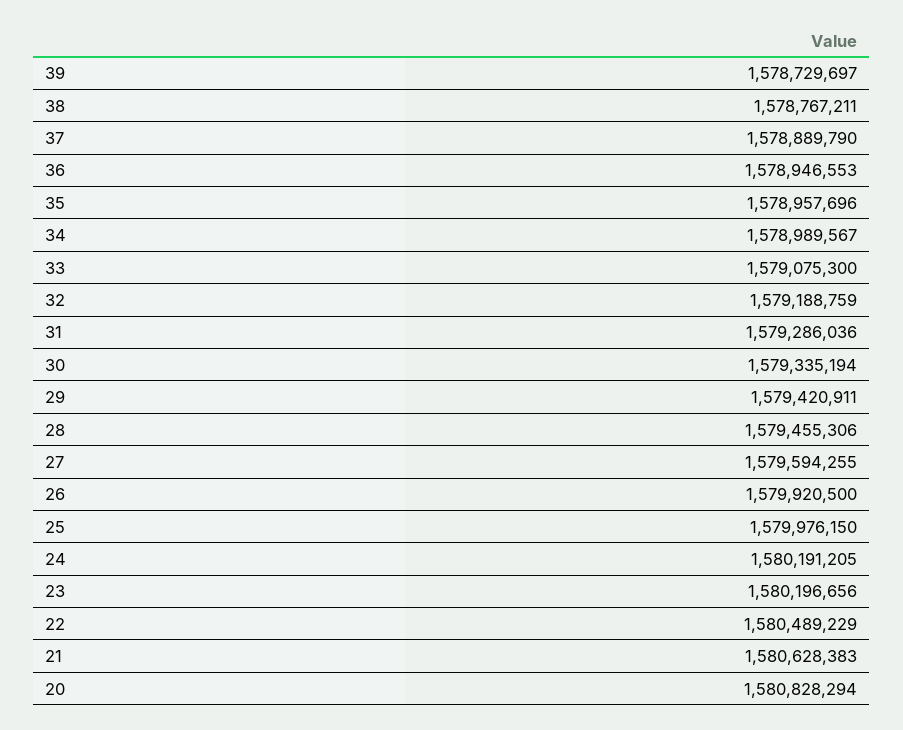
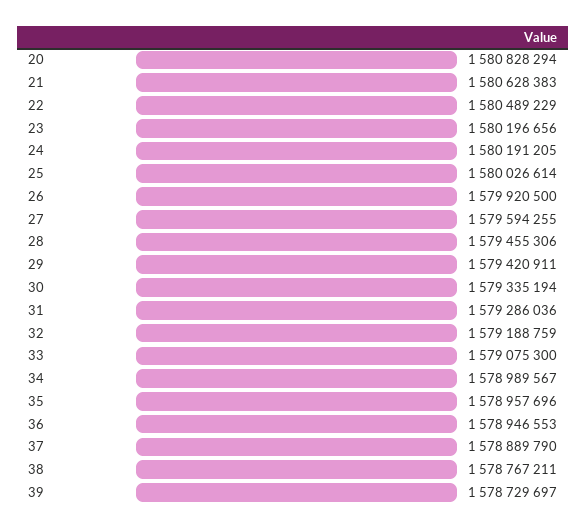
25: 1579976150 -> 1580026614

